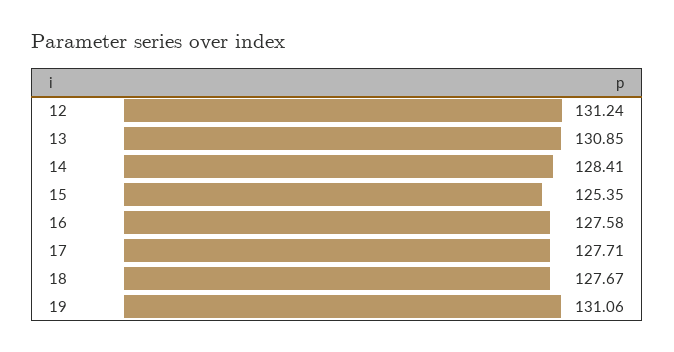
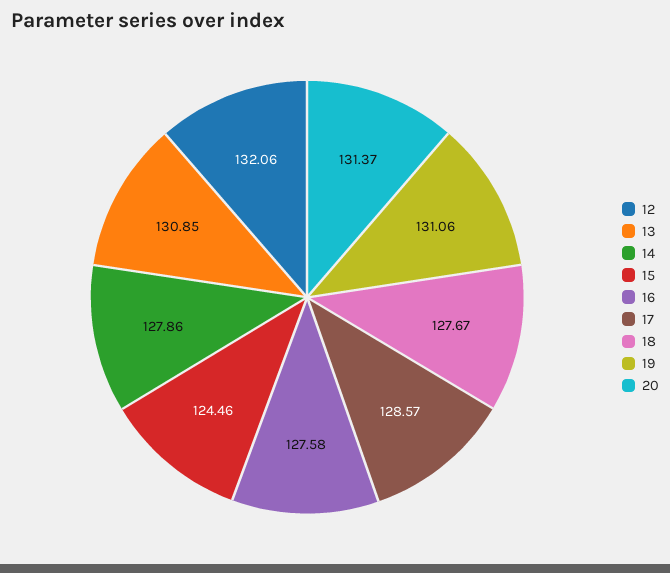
12: 131.24 -> 132.06
14: 128.41 -> 127.86
15: 125.35 -> 124.46
17: 127.71 -> 128.57
20: none -> 131.37

